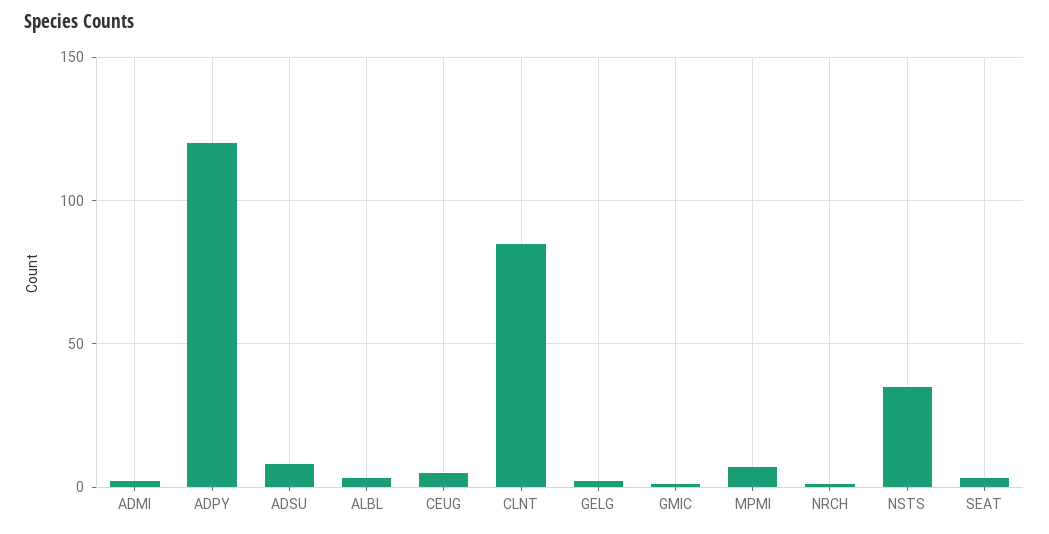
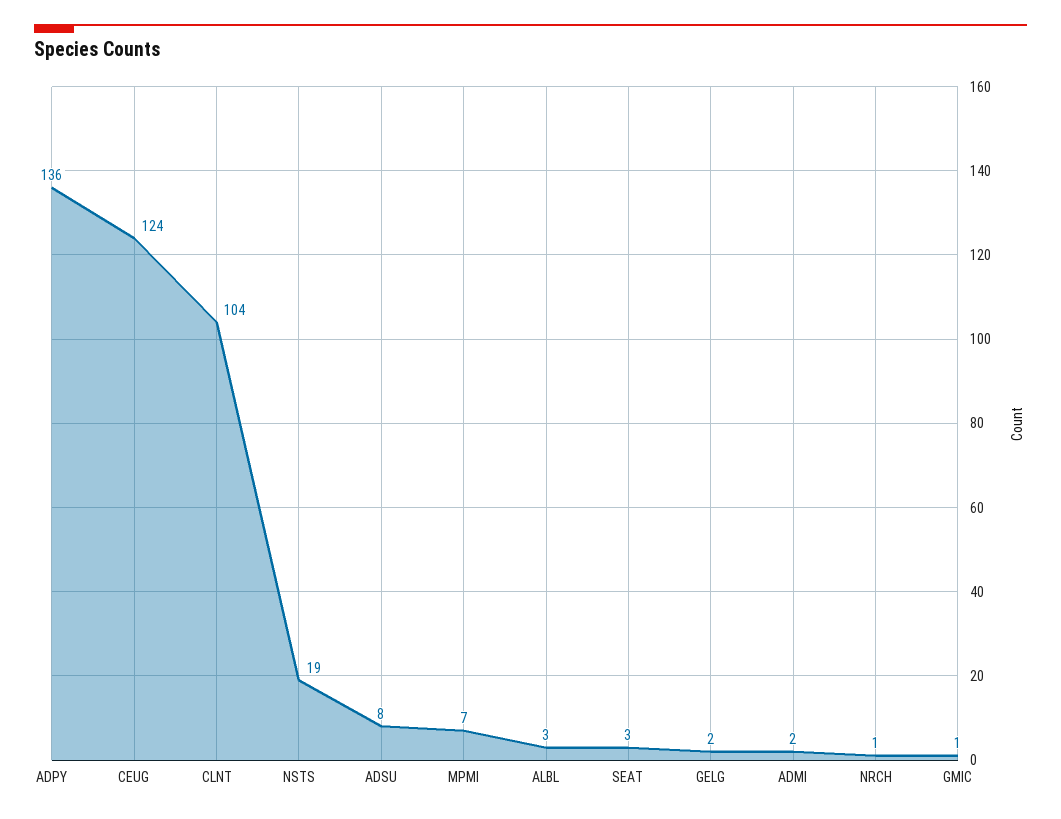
ADPY: 120 -> 136
CEUG: 5 -> 124
CLNT: 85 -> 104
NSTS: 35 -> 19

